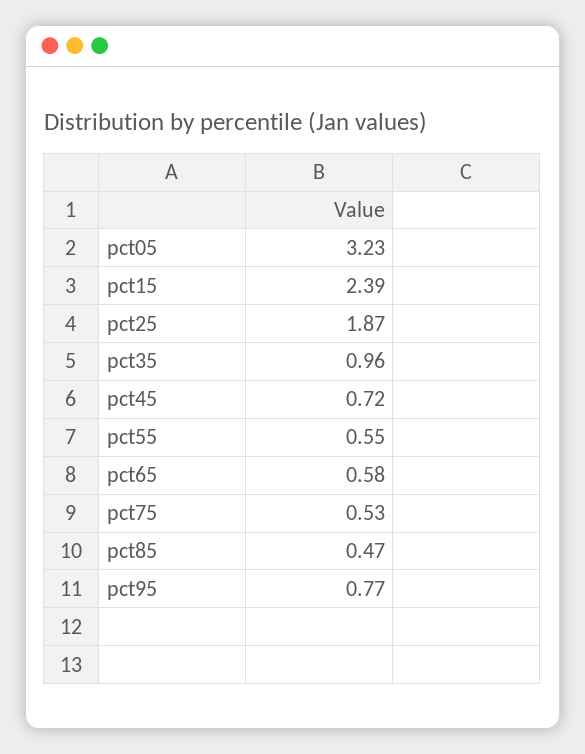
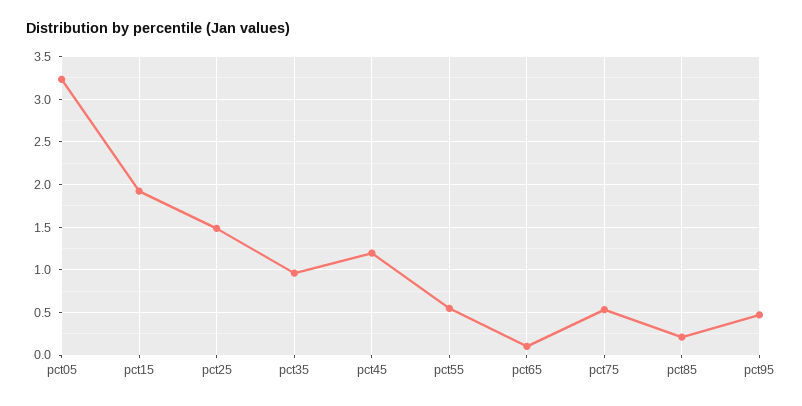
pct15: 2.39 -> 1.9
pct25: 1.87 -> 1.5
pct45: 0.72 -> 1.2
pct65: 0.58 -> 0.1
pct85: 0.47 -> 0.2
pct95: 0.77 -> 0.5

